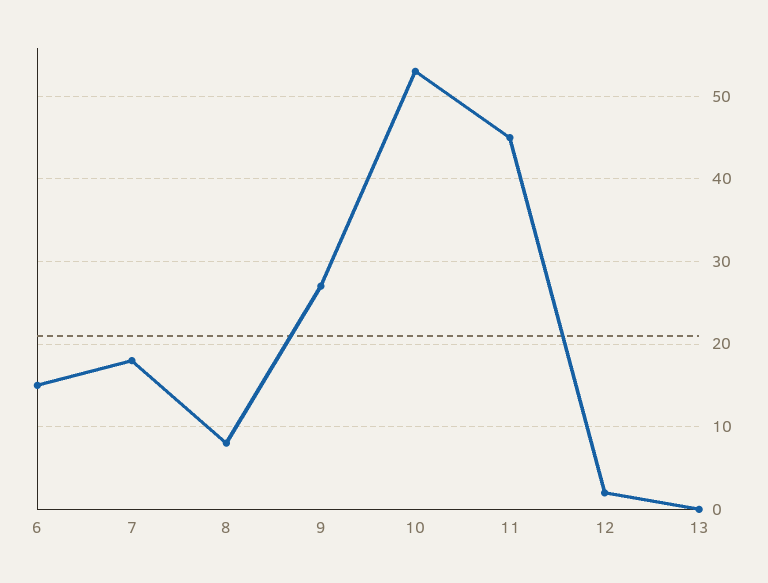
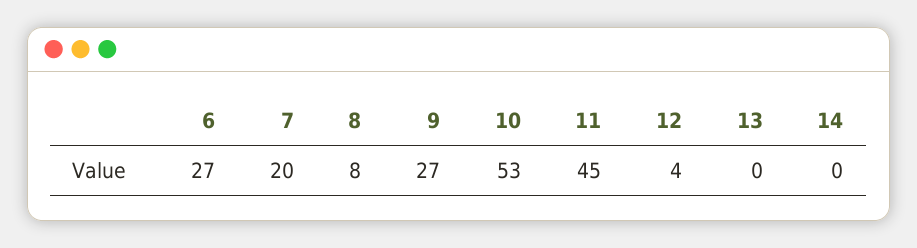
6: 15 -> 27
7: 18 -> 20
12: 2 -> 4
14: none -> 0

